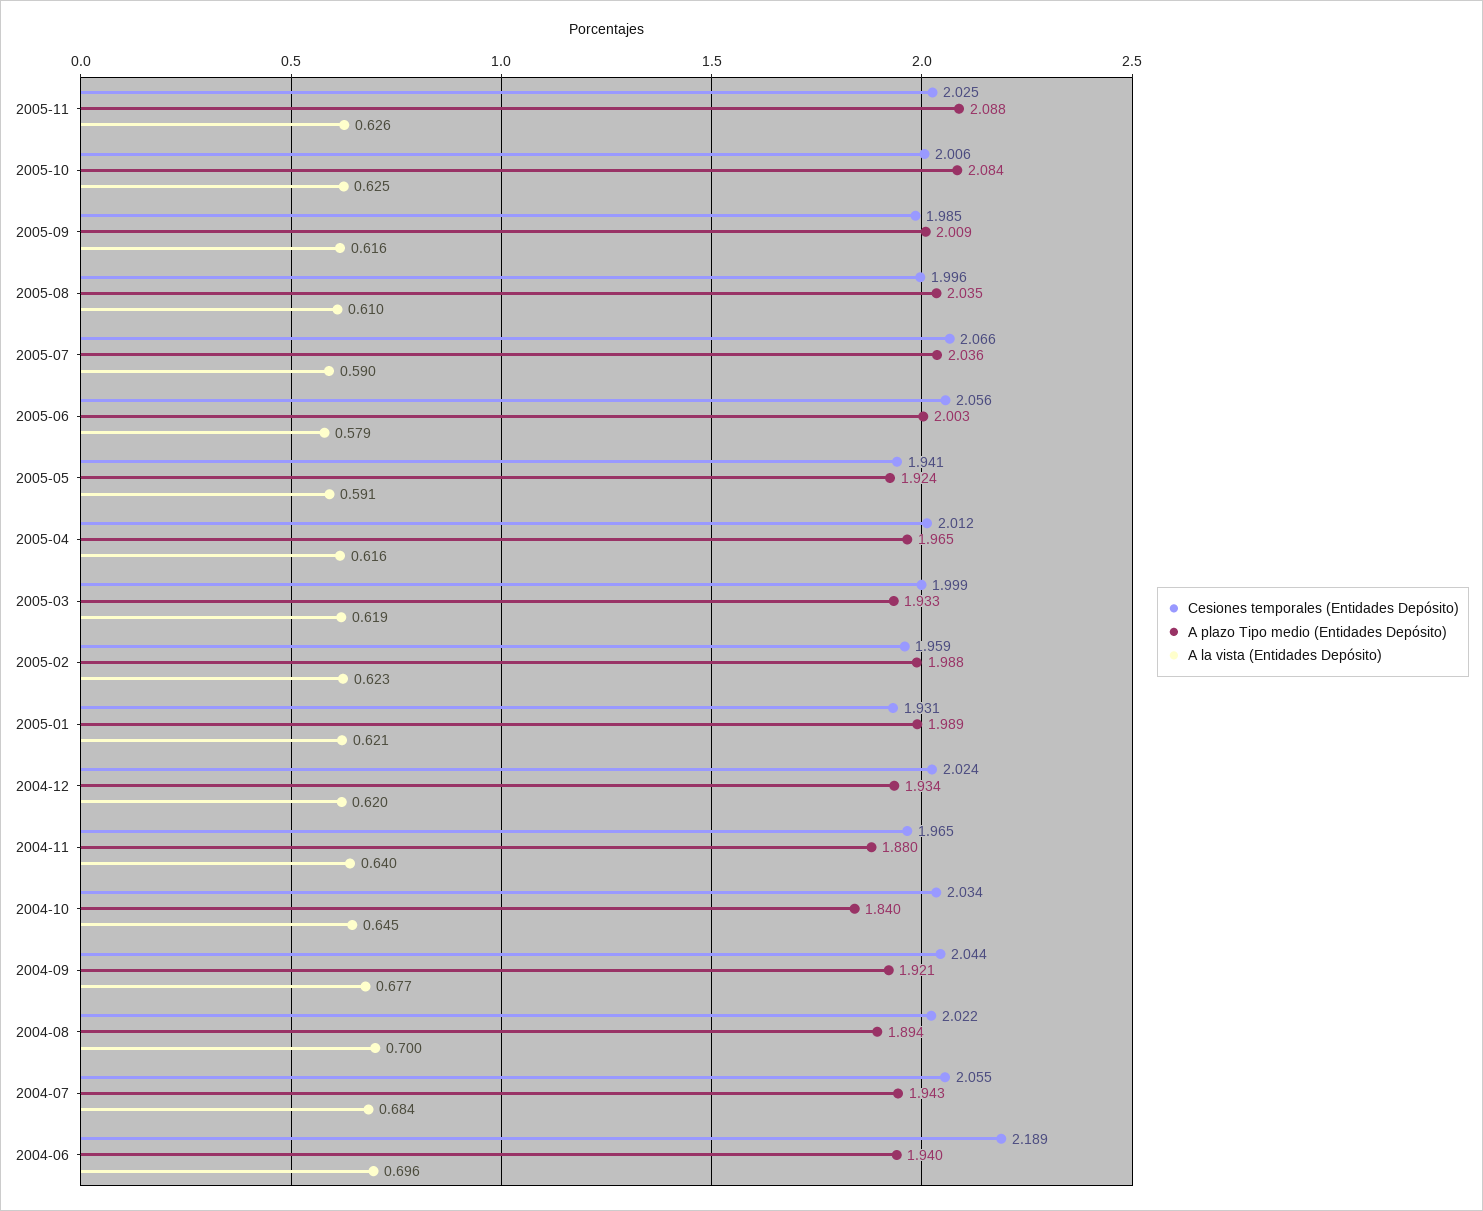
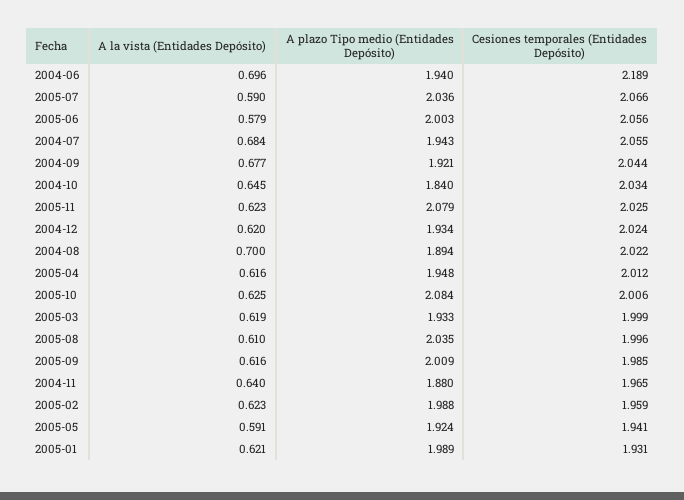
A plazo Tipo medio (Entidades Depósito), 2005-11: 2.088 -> 2.079
A la vista (Entidades Depósito), 2005-11: 0.626 -> 0.623
A plazo Tipo medio (Entidades Depósito), 2005-04: 1.965 -> 1.948

